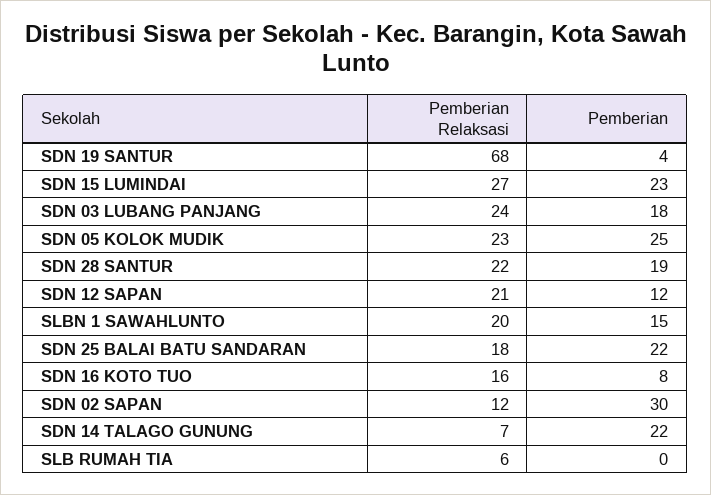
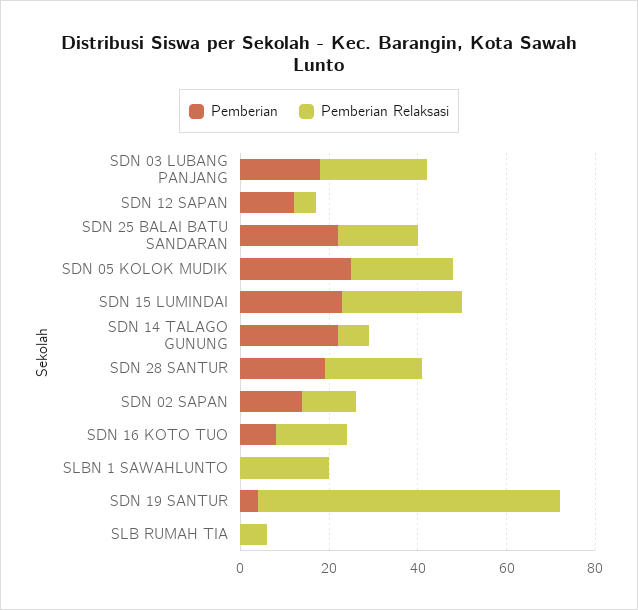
Pemberian Relaksasi, SDN 12 SAPAN: 21 -> 5
Pemberian, SLBN 1 SAWAHLUNTO: 15 -> 0
Pemberian, SDN 02 SAPAN: 30 -> 15

